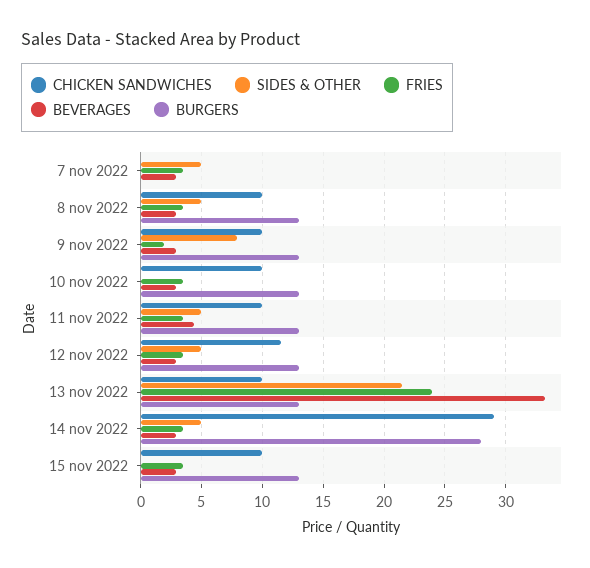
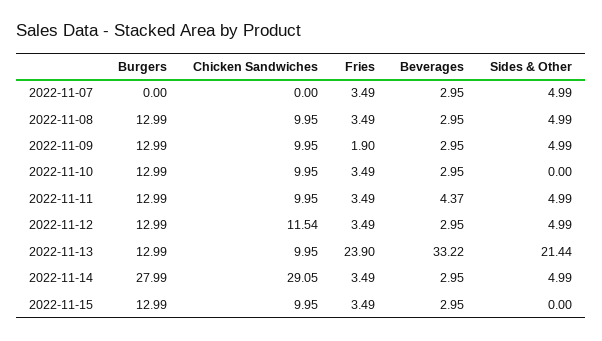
SIDES & OTHER, 9 nov 2022: 8 -> 4.99

